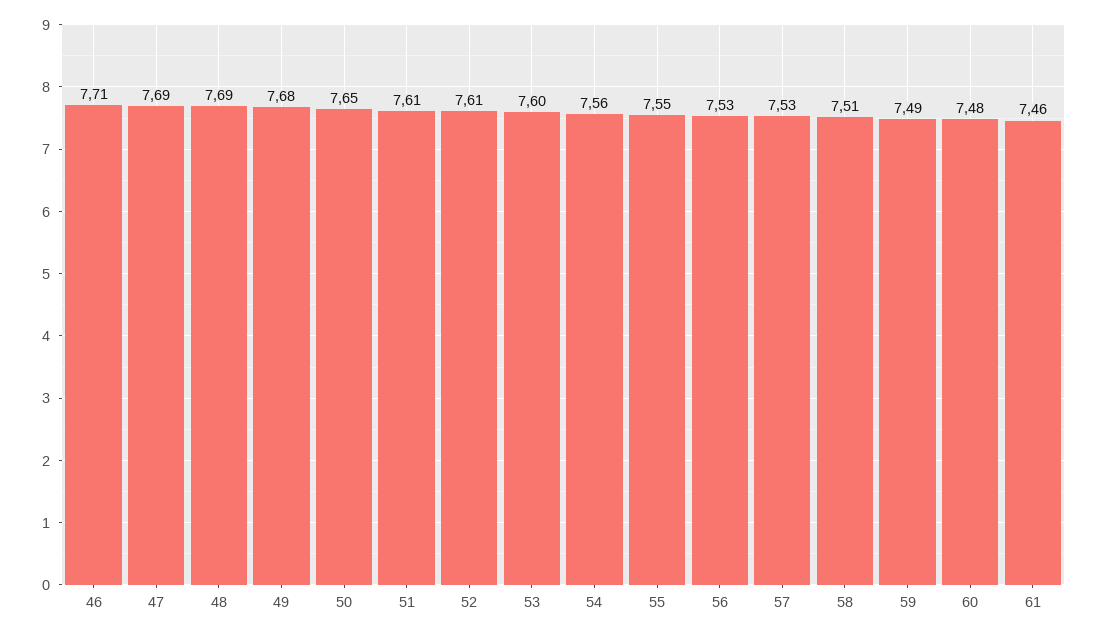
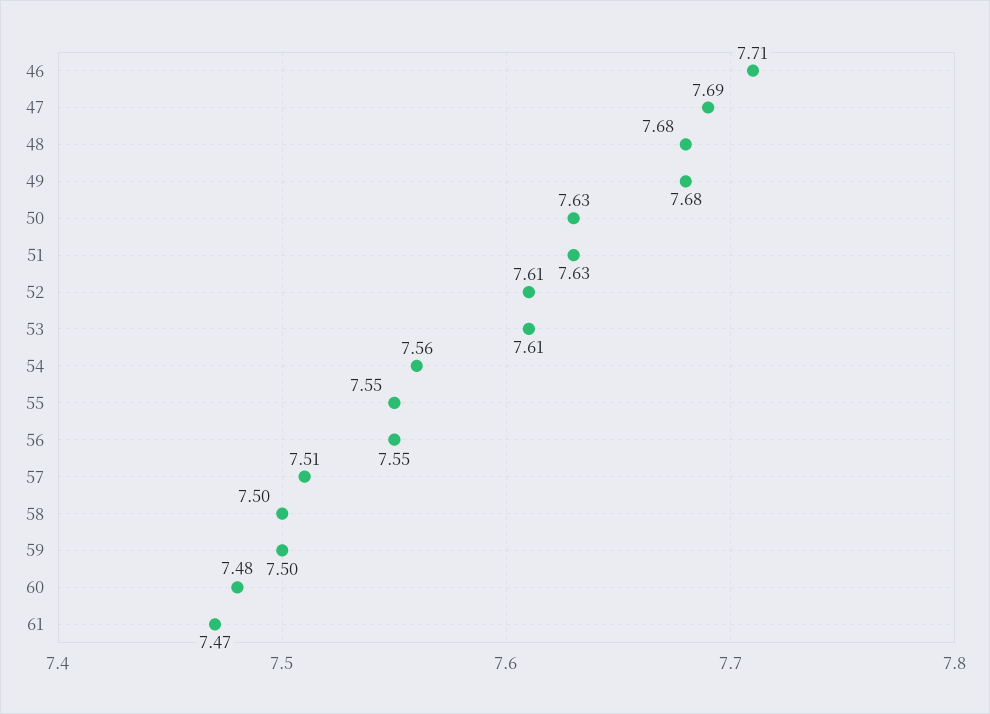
48: 7.69 -> 7.68
50: 7.65 -> 7.63
51: 7.61 -> 7.63
53: 7.6 -> 7.61
56: 7.53 -> 7.55
57: 7.53 -> 7.51
58: 7.51 -> 7.5
59: 7.49 -> 7.5
61: 7.46 -> 7.47

